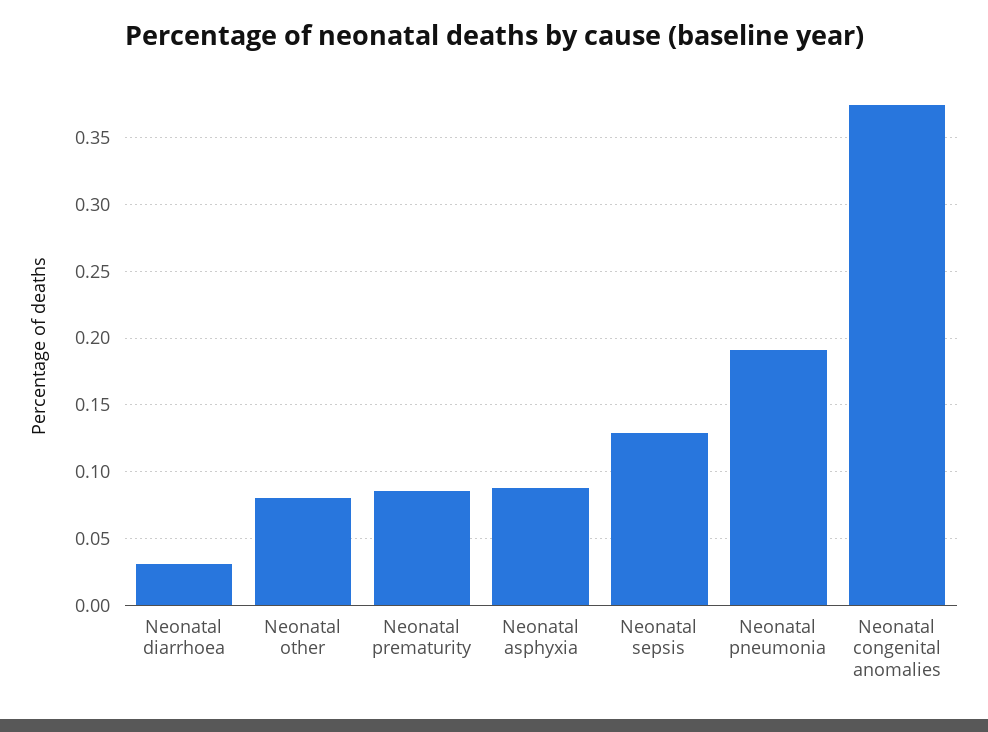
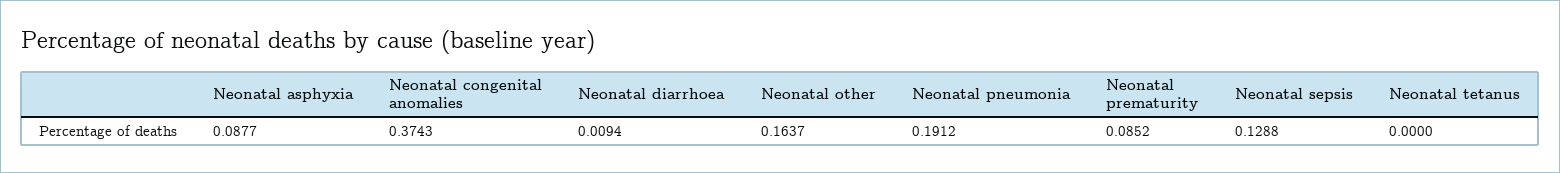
Neonatal diarrhoea: 0.03 -> 0.0094
Neonatal other: 0.08 -> 0.1637
Neonatal tetanus: none -> 0

